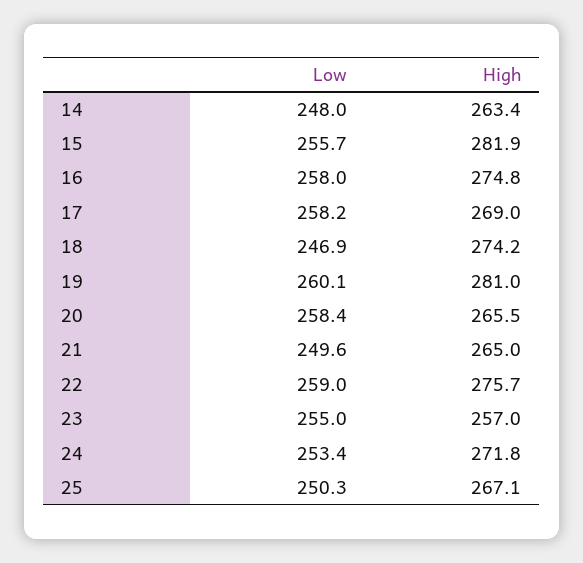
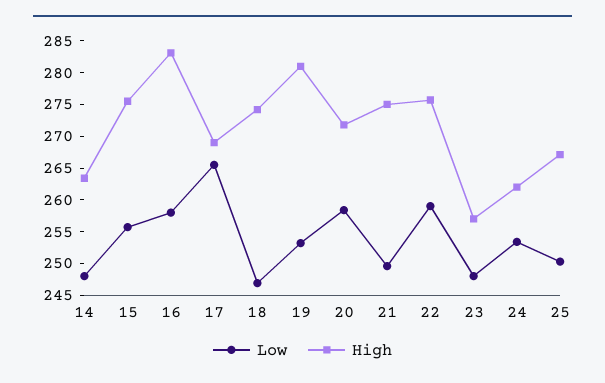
High, 15: 281.9 -> 275
High, 16: 274.8 -> 282.5
Low, 17: 258.2 -> 265
Low, 19: 260.1 -> 252.5
High, 20: 265.5 -> 272.5
High, 21: 265 -> 275
Low, 23: 255 -> 247.5
High, 24: 271.8 -> 262.5

